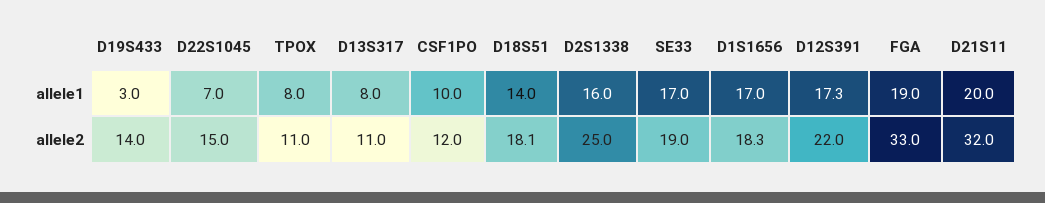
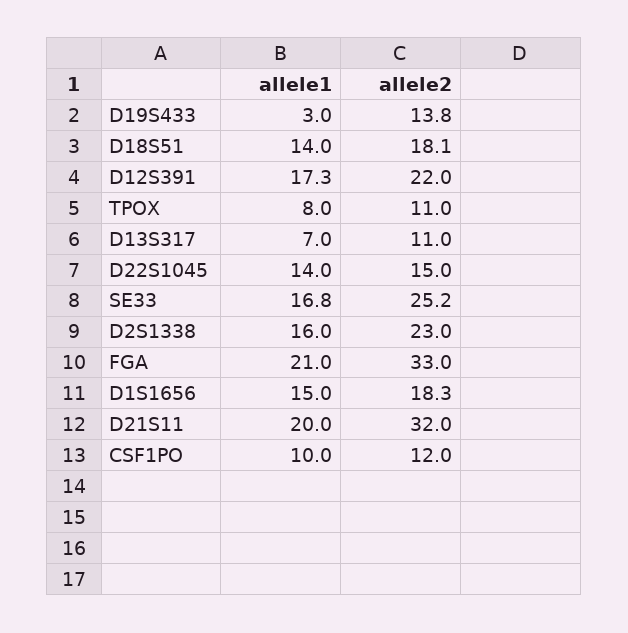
D22S1045, allele1: 7 -> 14
D13S317, allele1: 8 -> 7
SE33, allele1: 17 -> 16.8
D1S1656, allele1: 17 -> 15
FGA, allele1: 19 -> 21
D19S433, allele2: 14 -> 13.8
D2S1338, allele2: 25 -> 23
SE33, allele2: 19 -> 25.2

